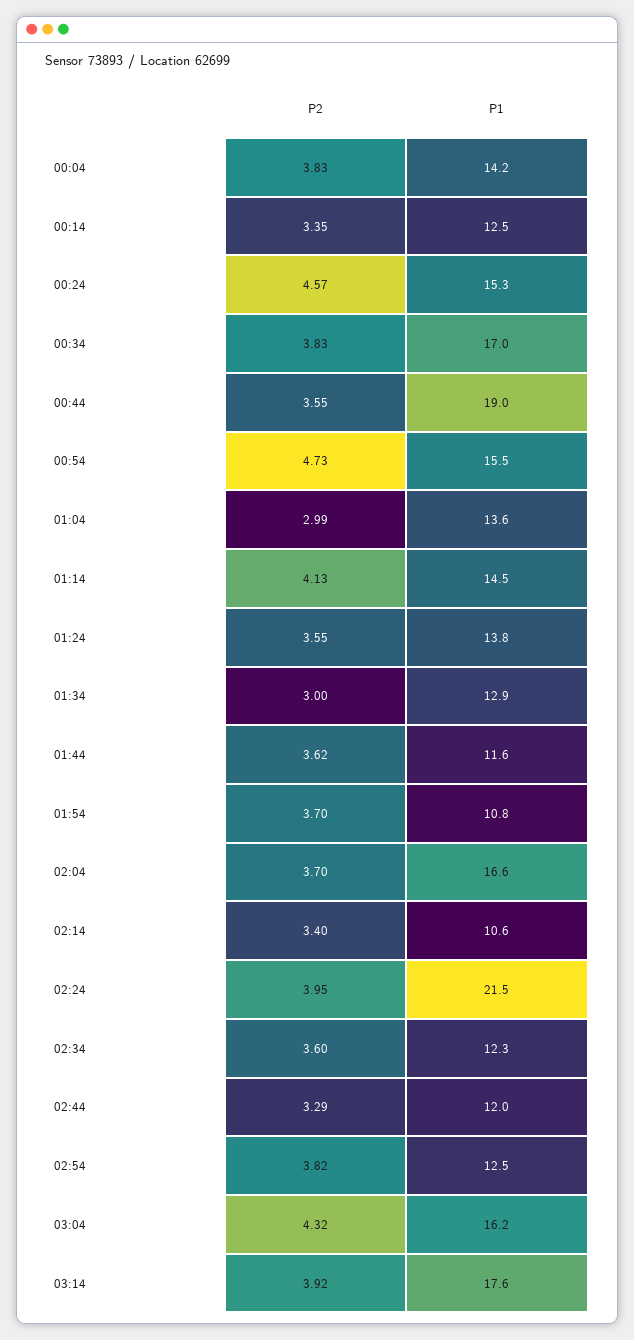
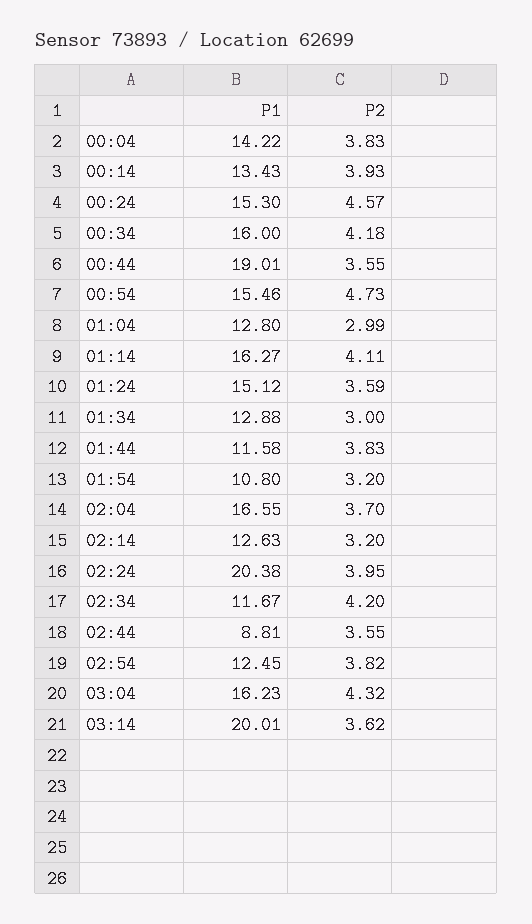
P2, 00:14: 3.35 -> 3.93
P1, 00:14: 12.5 -> 13.43
P2, 00:34: 3.83 -> 4.18
P1, 00:34: 17 -> 16
P1, 01:04: 13.6 -> 12.8
P2, 01:14: 4.13 -> 4.11
P1, 01:14: 14.5 -> 16.27
P2, 01:24: 3.55 -> 3.59
P1, 01:24: 13.8 -> 15.12
P2, 01:44: 3.62 -> 3.83
P2, 01:54: 3.7 -> 3.2
P2, 02:14: 3.4 -> 3.2
P1, 02:14: 10.6 -> 12.63
P1, 02:24: 21.5 -> 20.38
P2, 02:34: 3.6 -> 4.2
P1, 02:34: 12.3 -> 11.67
P2, 02:44: 3.29 -> 3.55
P1, 02:44: 12 -> 8.81
P2, 03:14: 3.92 -> 3.62
P1, 03:14: 17.6 -> 20.01

